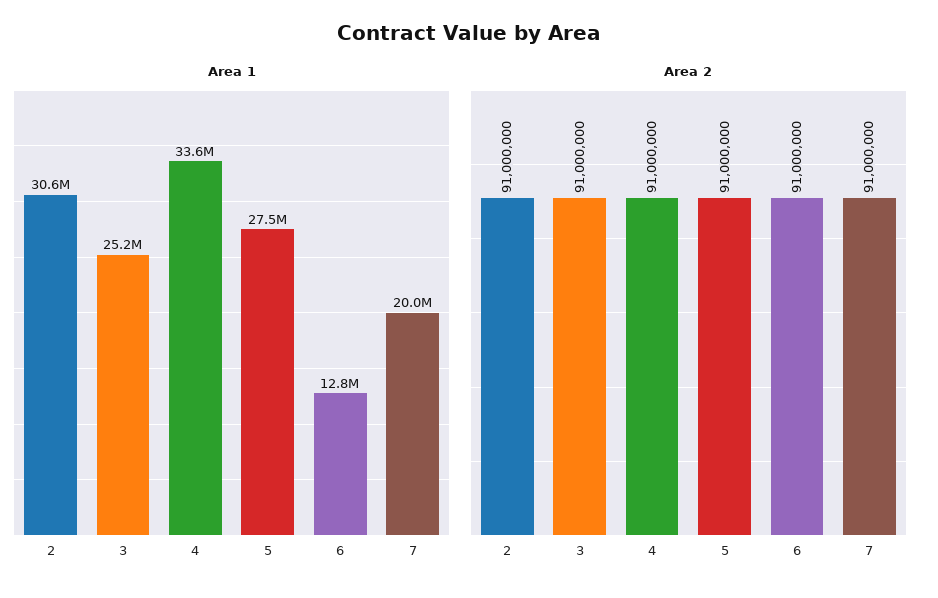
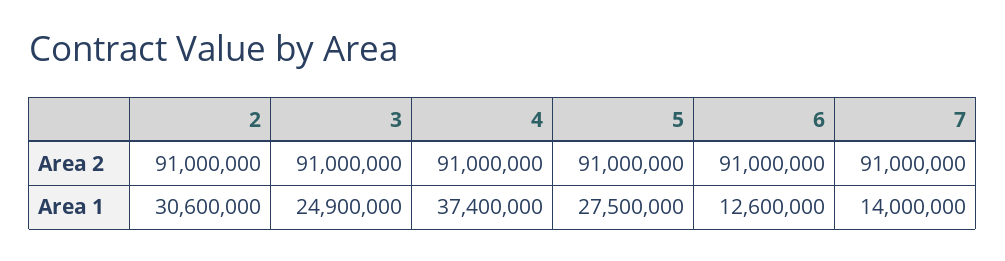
Area 1, 3: 25200000 -> 24900000
Area 1, 4: 33600000 -> 37400000
Area 1, 6: 12800000 -> 12600000
Area 1, 7: 20000000 -> 14000000

